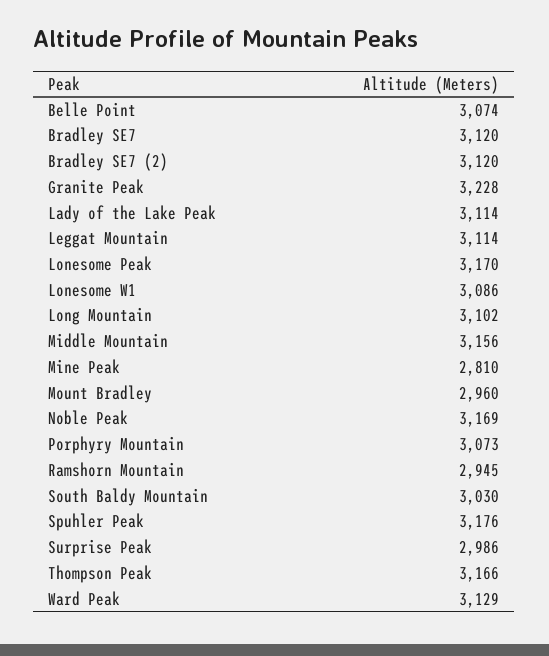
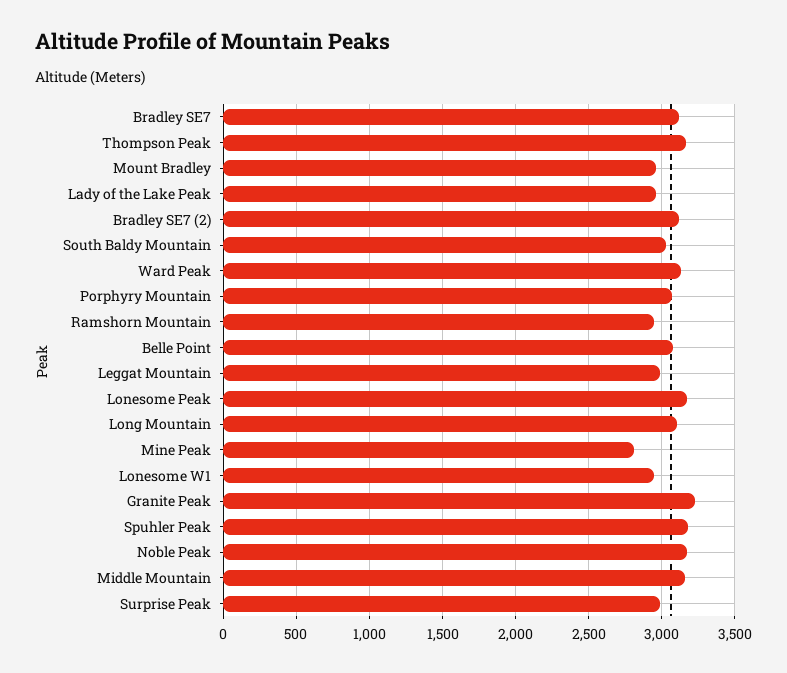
Lady of the Lake Peak: 3114 -> 2950
Leggat Mountain: 3114 -> 3000
Lonesome W1: 3086 -> 2950

